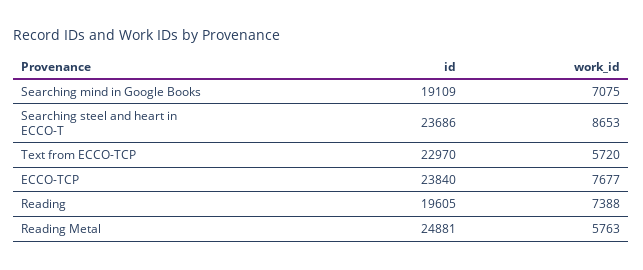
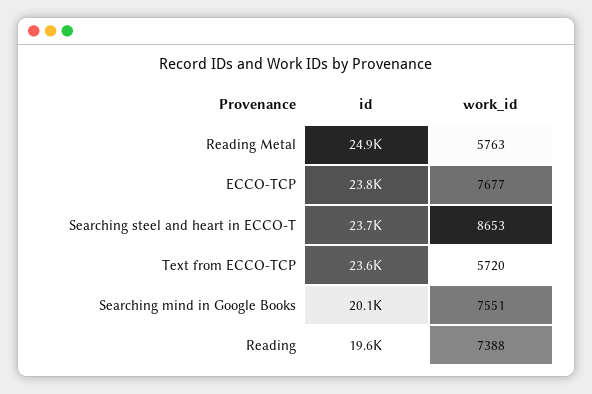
id, Searching mind in Google Books: 19109 -> 20100
work_id, Searching mind in Google Books: 7075 -> 7551
id, Text from ECCO-TCP: 22970 -> 23600

